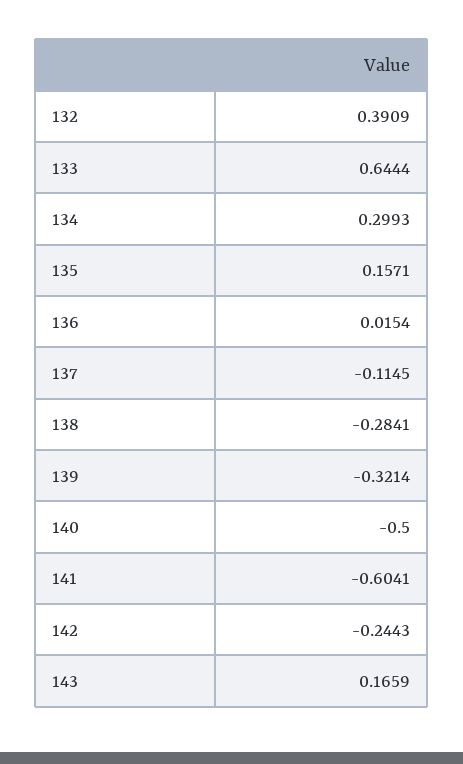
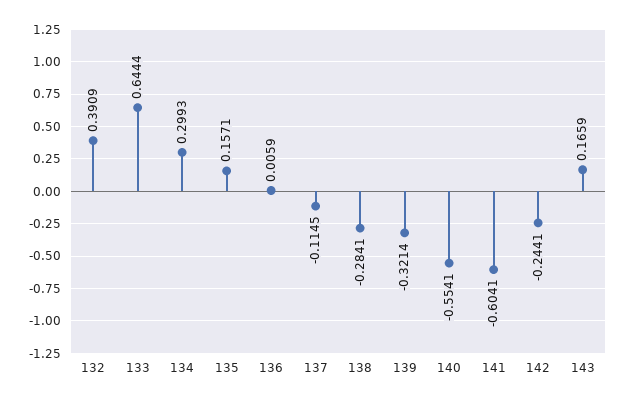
136: 0.0154 -> 0.0059
140: -0.5 -> -0.5541
142: -0.2443 -> -0.2441

